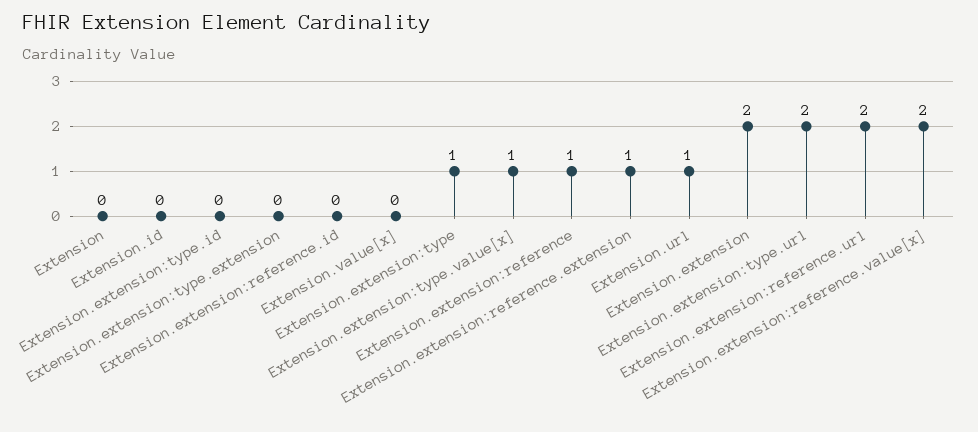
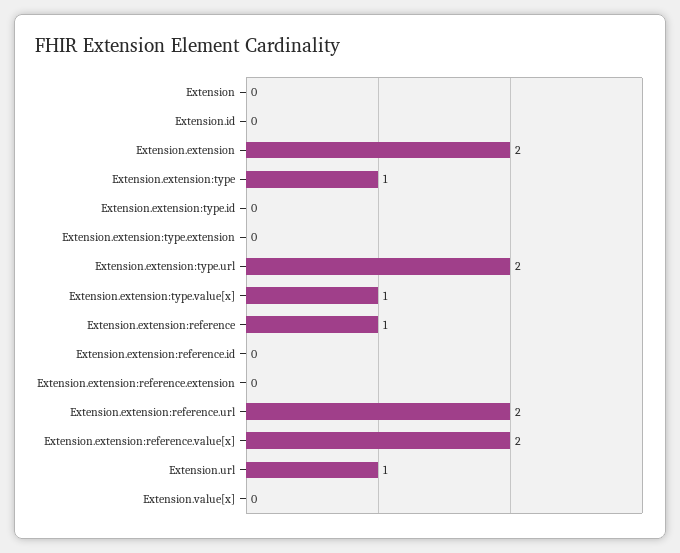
Extension.extension:reference.extension: 1 -> 0

